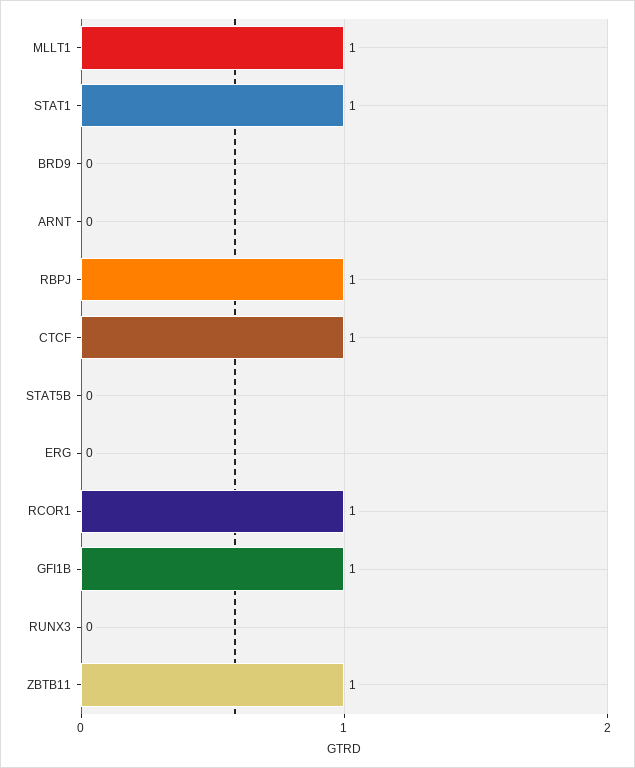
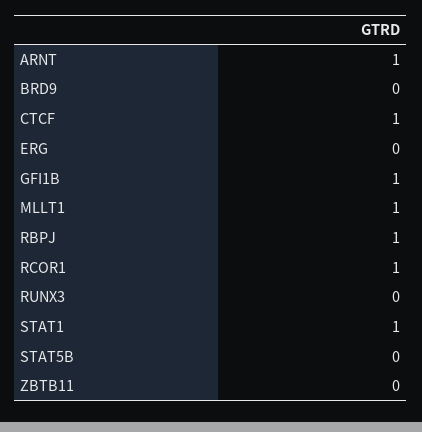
ARNT: 0 -> 1
ZBTB11: 1 -> 0

